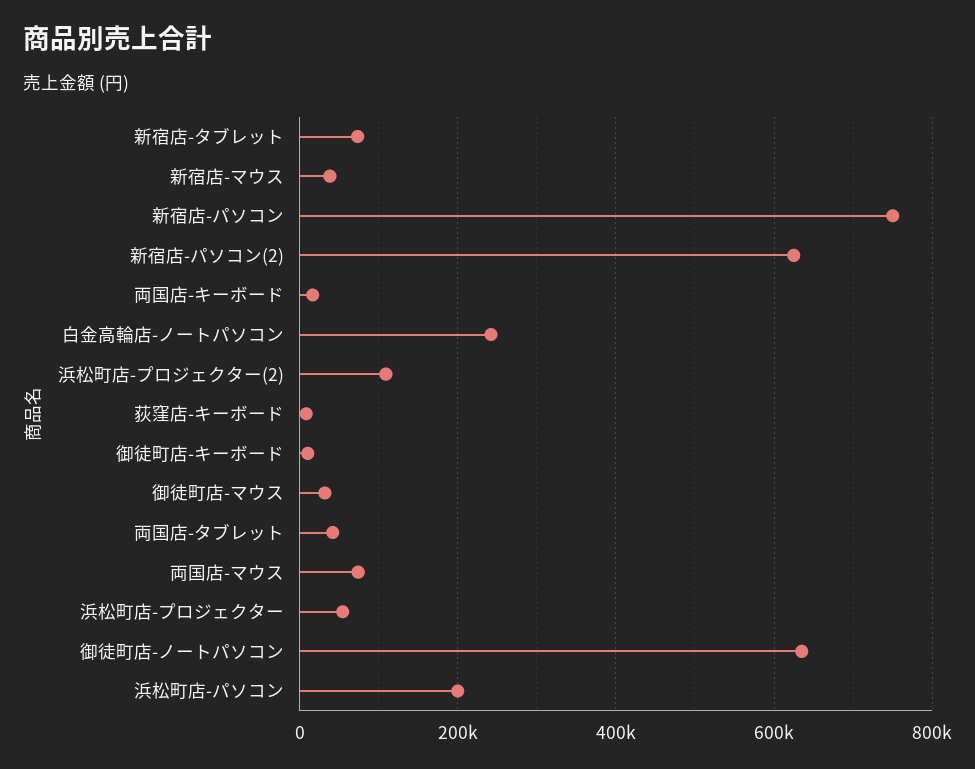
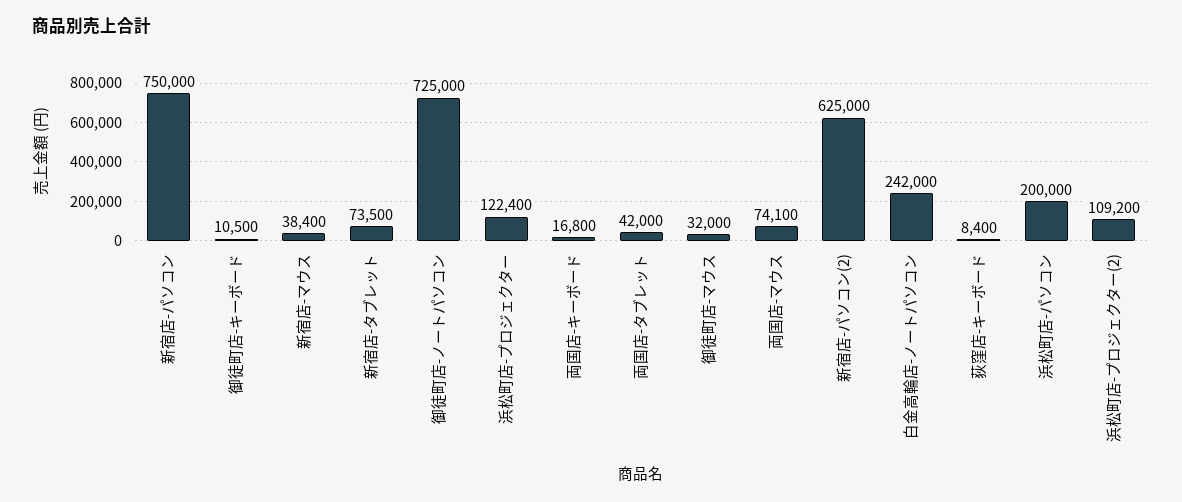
浜松町店-プロジェクター: 60000 -> 122400
御徒町店-ノートパソコン: 640000 -> 725000

